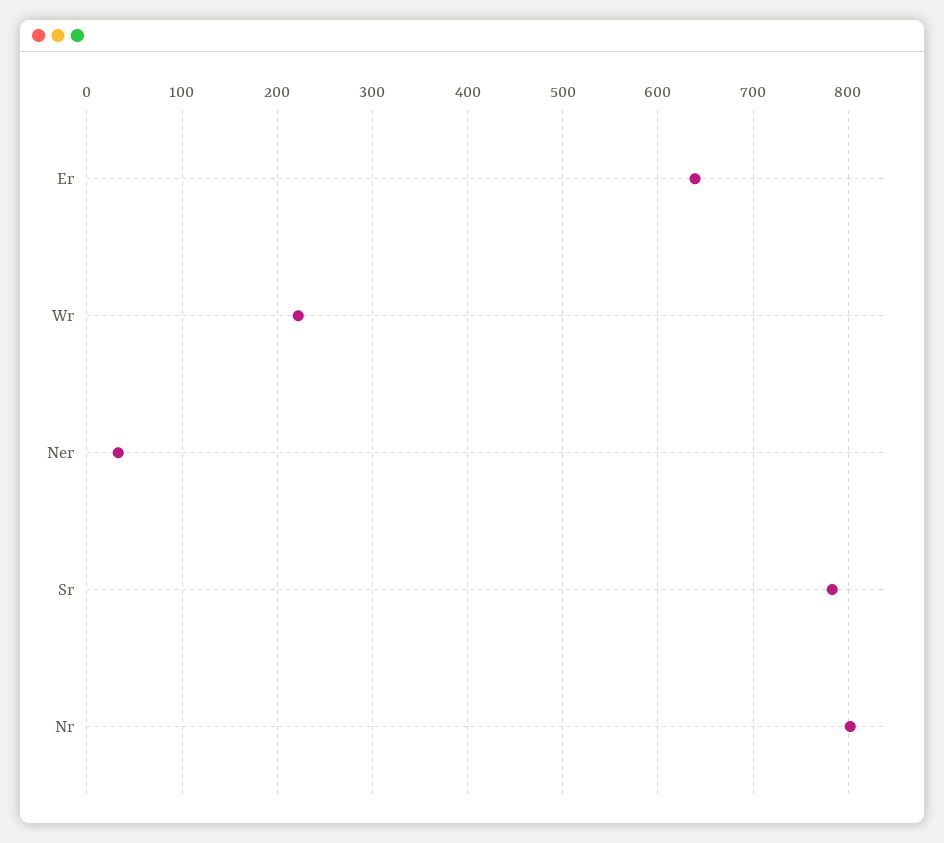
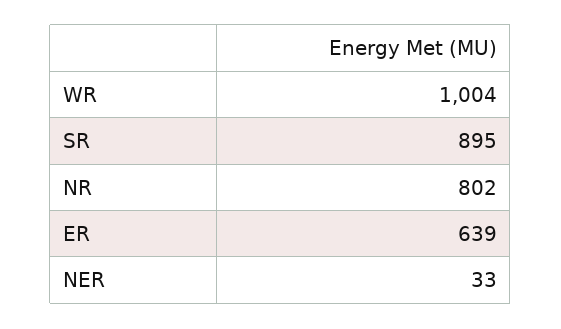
Wr: 220 -> 1004
Sr: 780 -> 895

